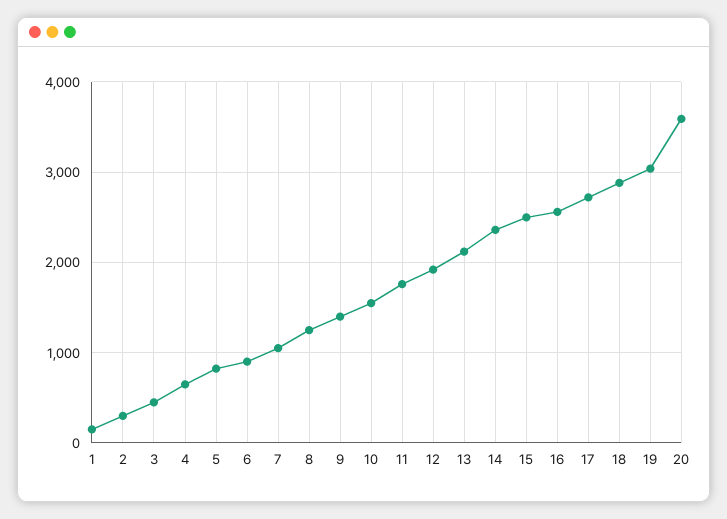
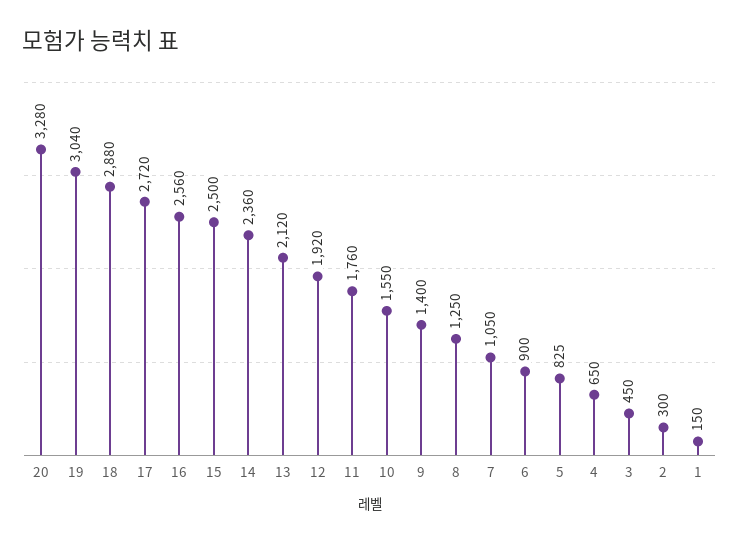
20: 3600 -> 3280

